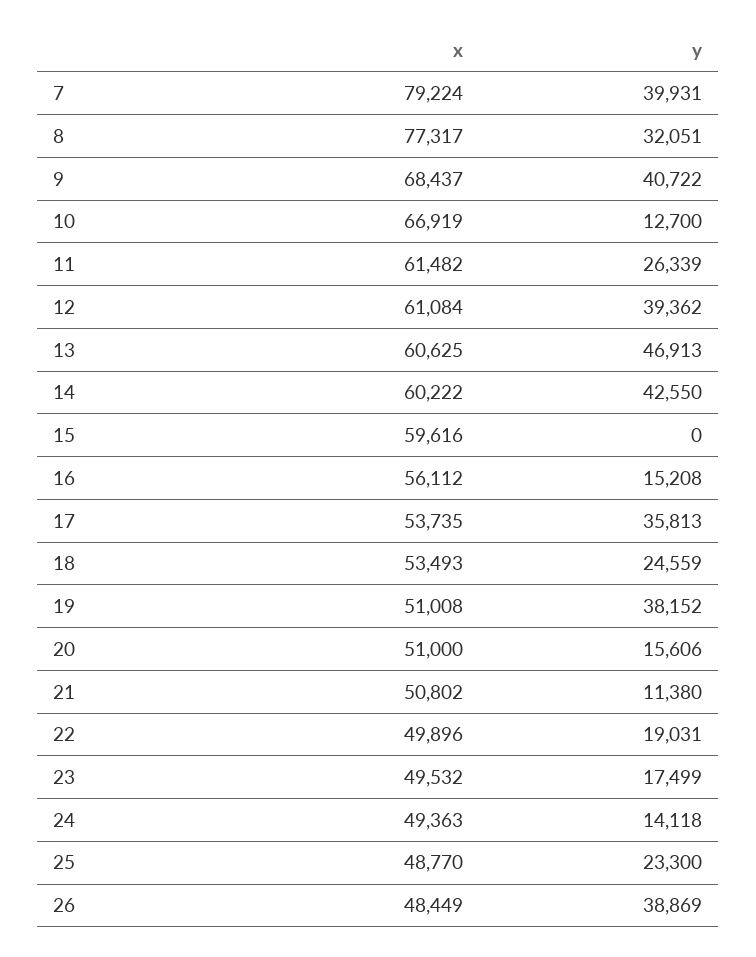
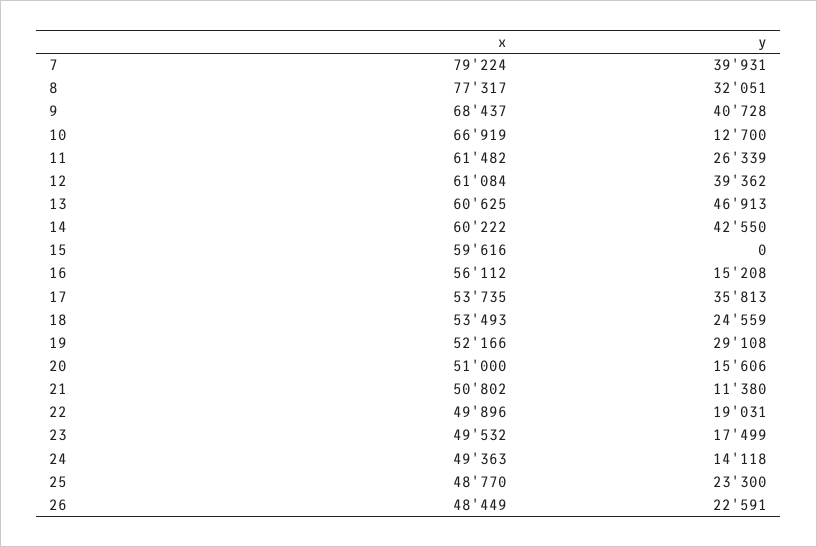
y, 9: 40722 -> 40728
x, 19: 51008 -> 52166
y, 19: 38152 -> 29108
y, 26: 38869 -> 22591

